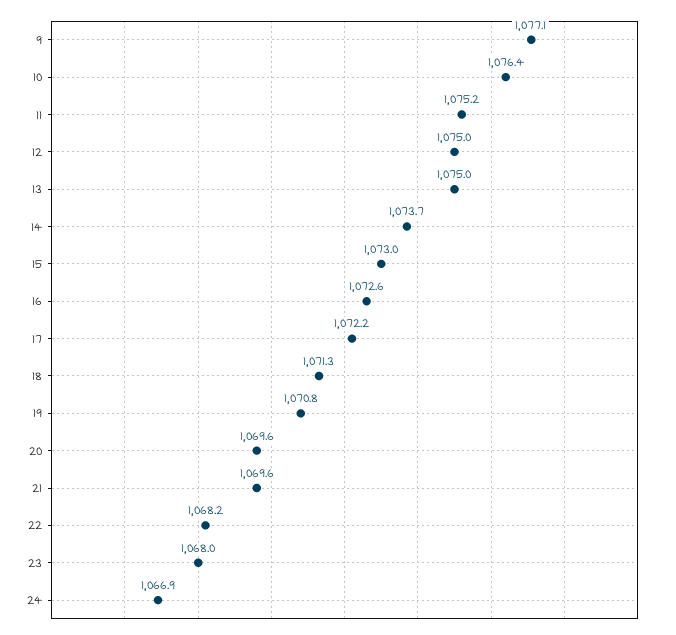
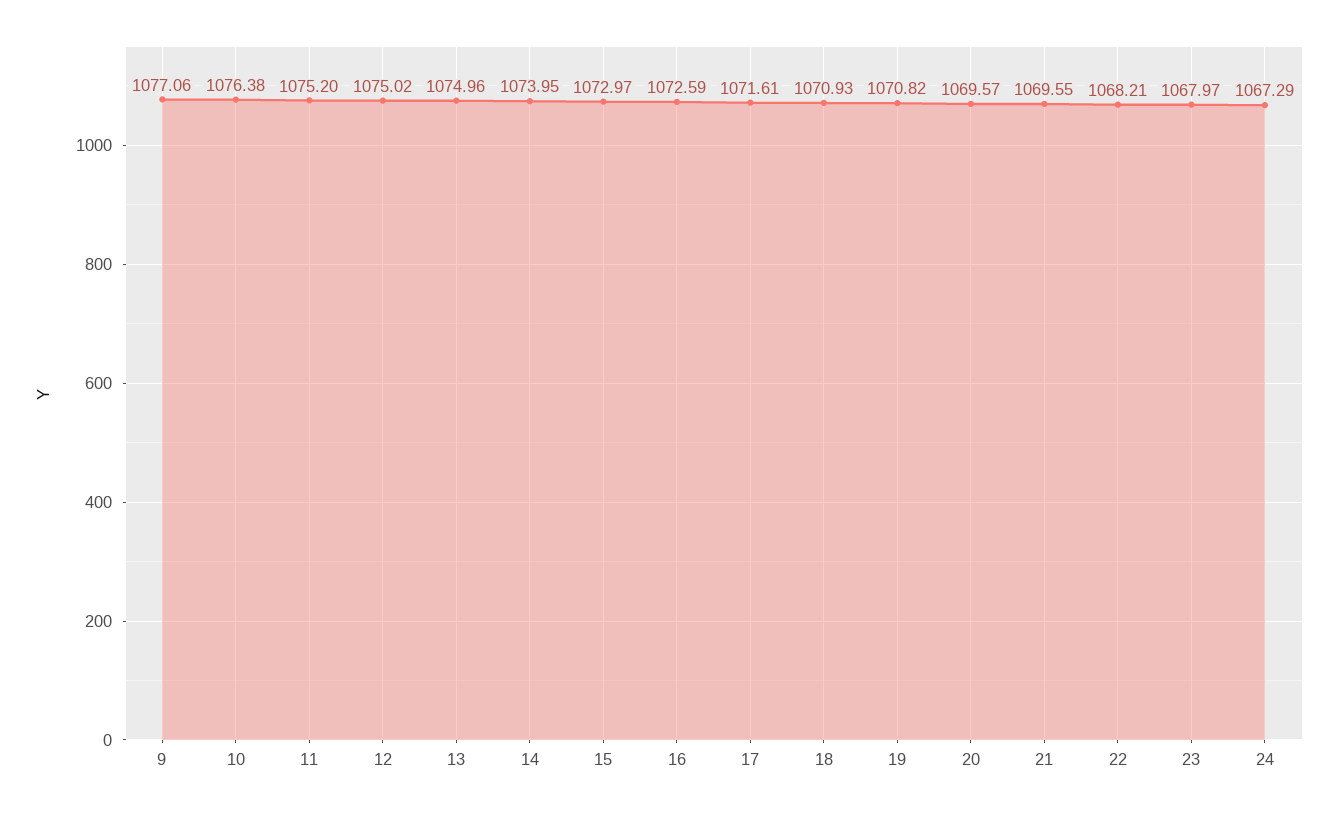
14: 1073.7 -> 1073.95
17: 1072.2 -> 1071.61
18: 1071.3 -> 1070.93
24: 1066.9 -> 1067.29

